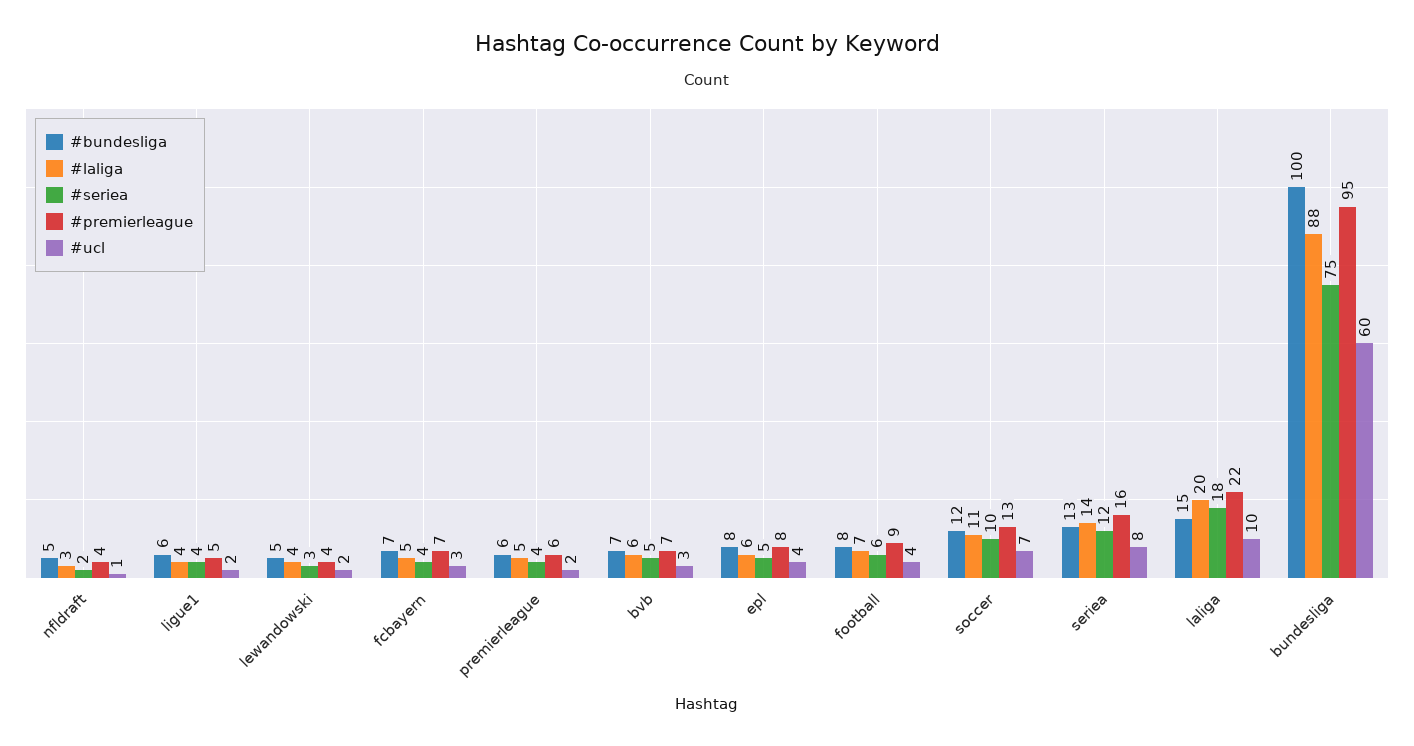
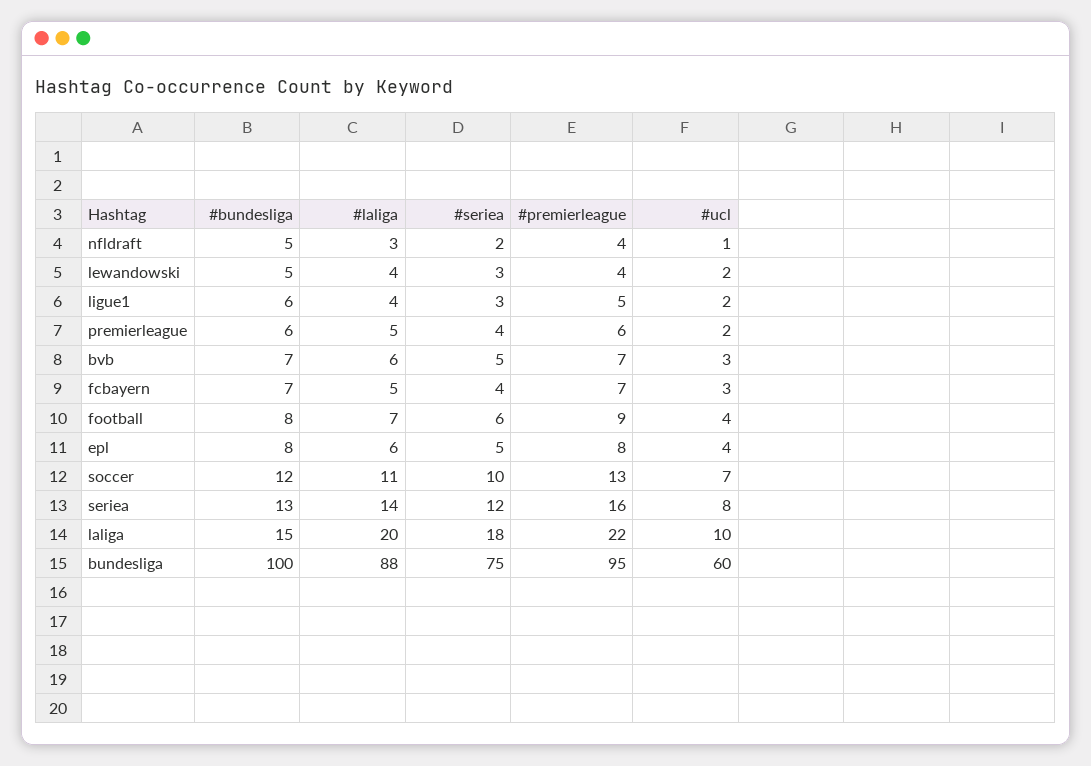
#seriea, ligue1: 4 -> 3

